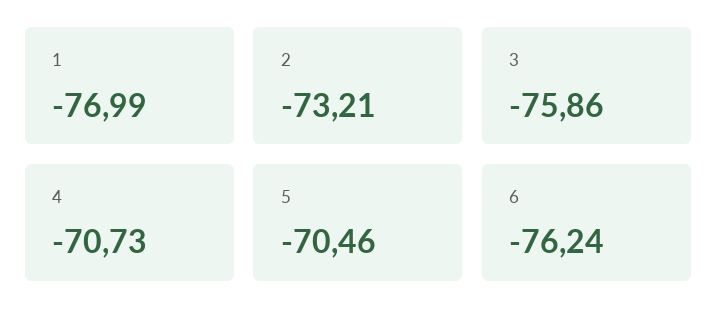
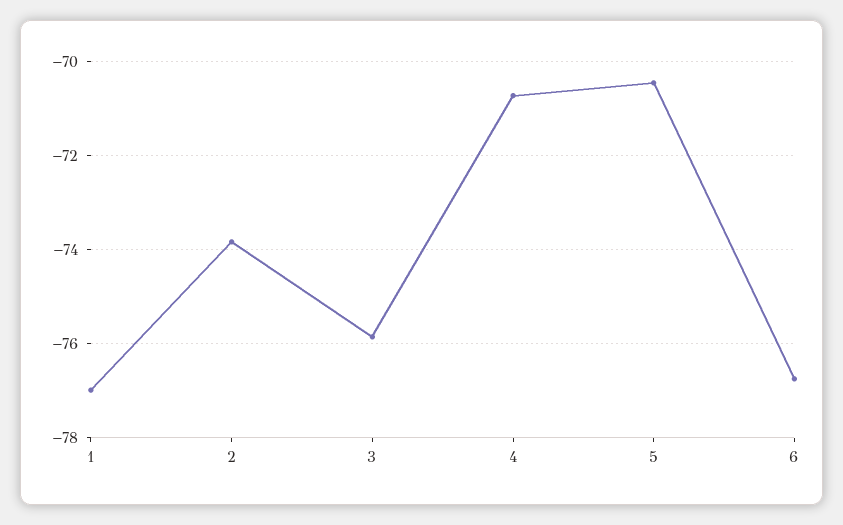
2: -73.21 -> -73.8
6: -76.24 -> -76.8

